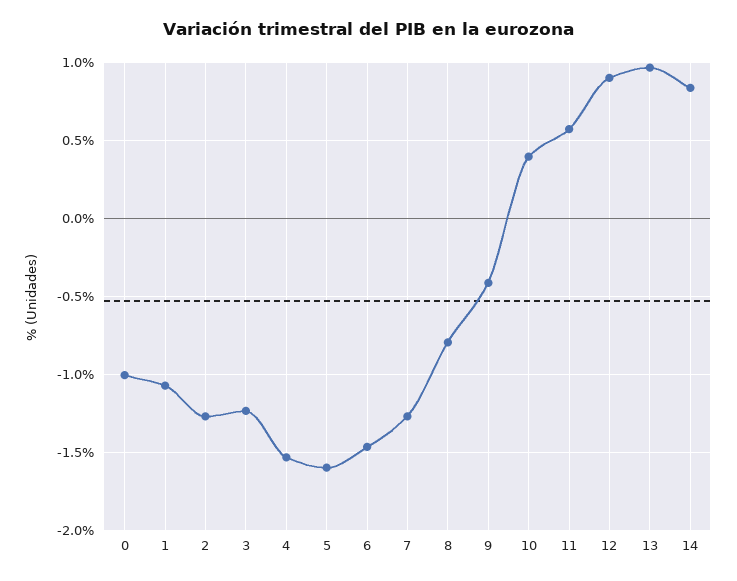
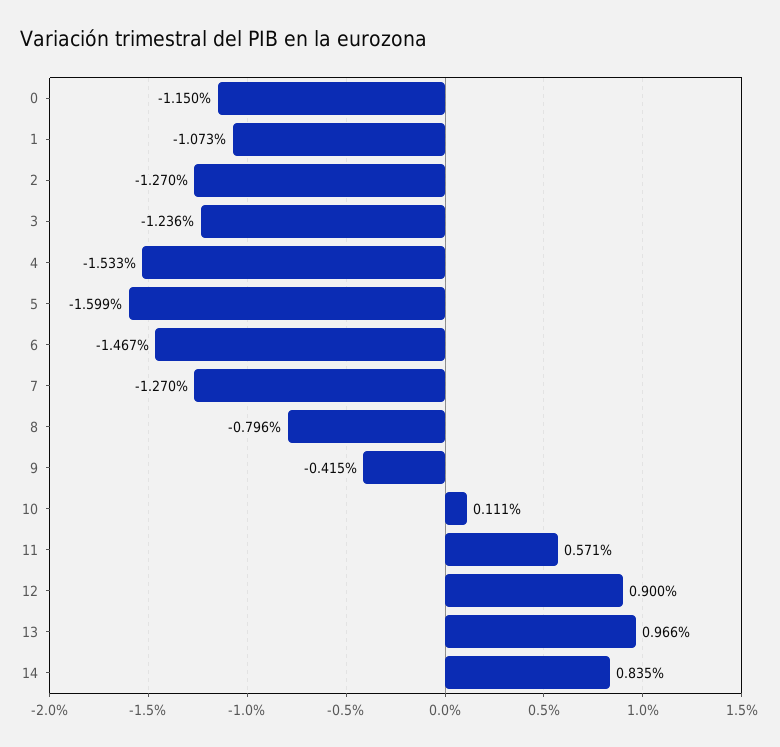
0: -1 -> -1.15
10: 0.4 -> 0.111

